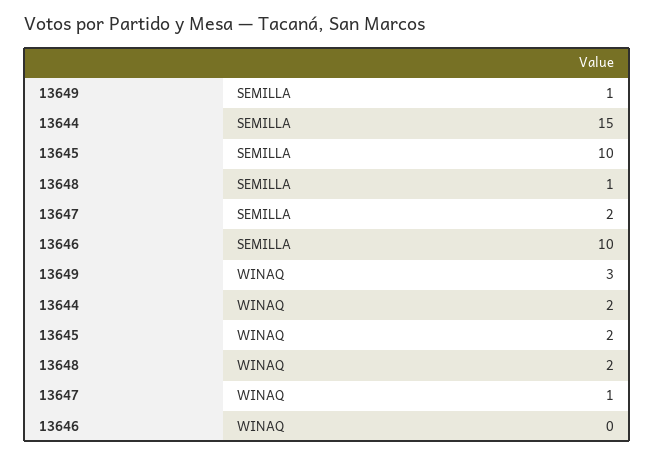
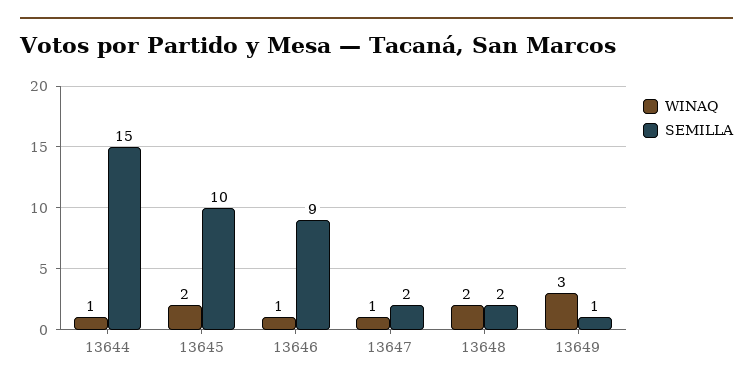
SEMILLA, 13648: 1 -> 2
SEMILLA, 13646: 10 -> 9
WINAQ, 13644: 2 -> 1
WINAQ, 13646: 0 -> 1

